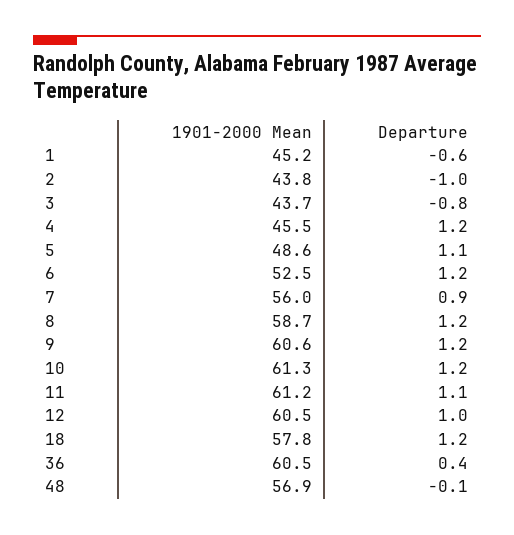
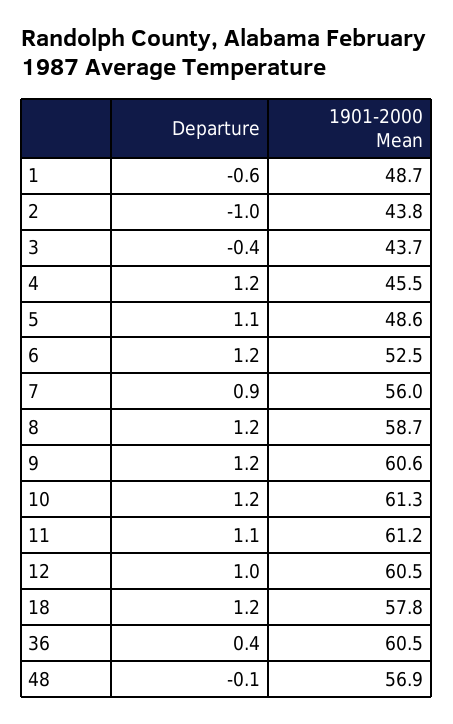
1901-2000 Mean, 1: 45.2 -> 48.7
Departure, 3: -0.8 -> -0.4

